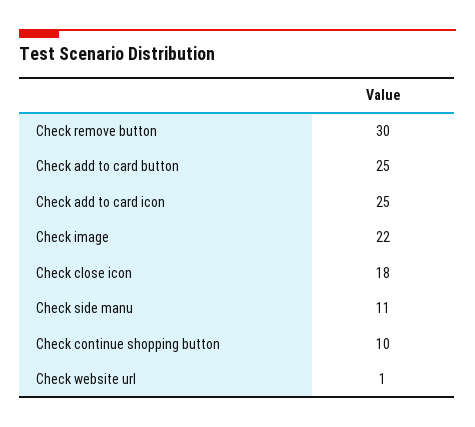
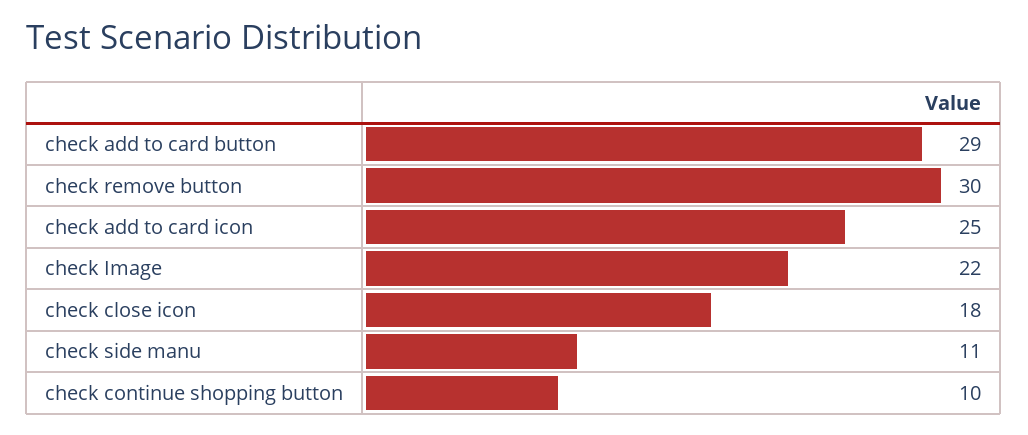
Check add to card button: 25 -> 29
Check website url: 1 -> none

